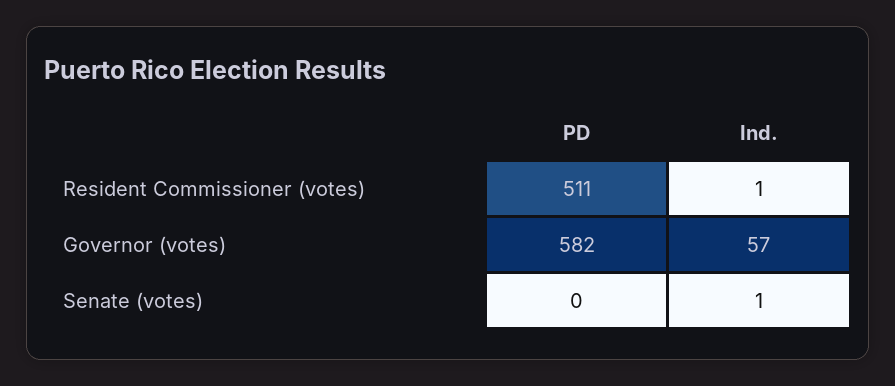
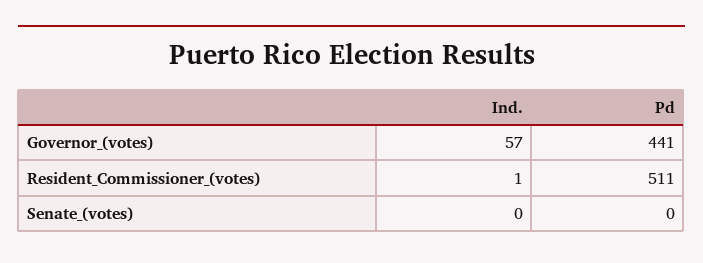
PD, Governor (votes): 582 -> 441
Ind., Senate (votes): 1 -> 0

